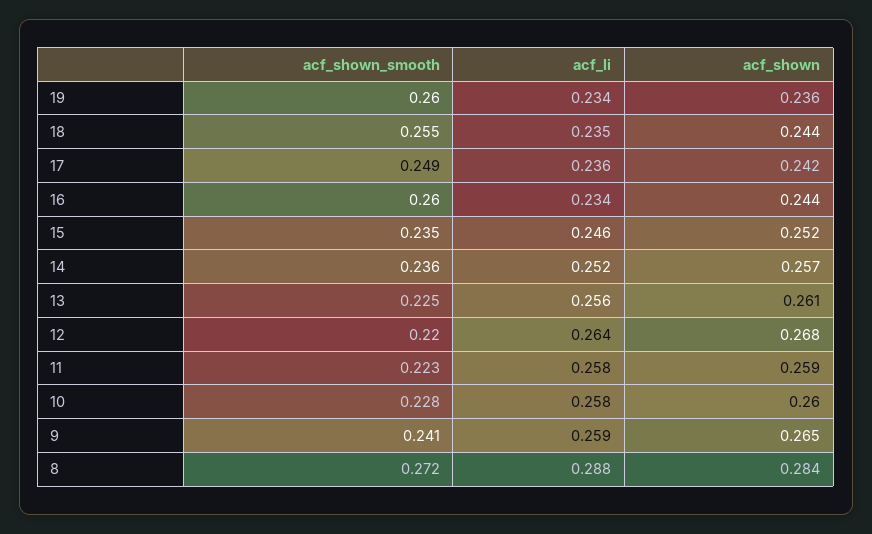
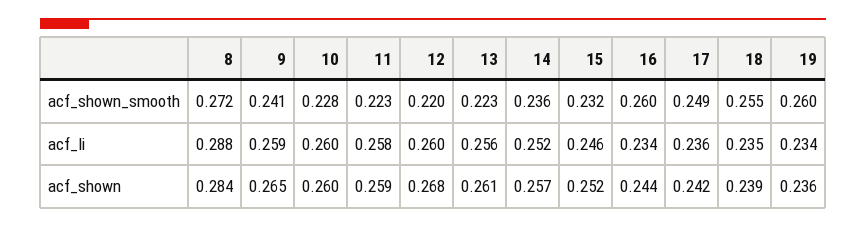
acf_shown, 18: 0.244 -> 0.239
acf_shown_smooth, 15: 0.235 -> 0.232
acf_shown_smooth, 13: 0.225 -> 0.223
acf_li, 12: 0.264 -> 0.26
acf_li, 10: 0.258 -> 0.26

